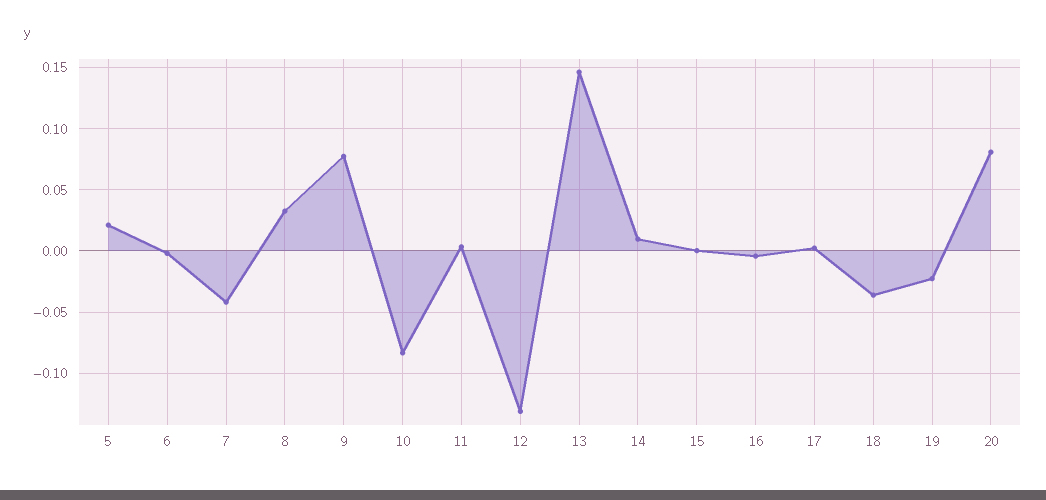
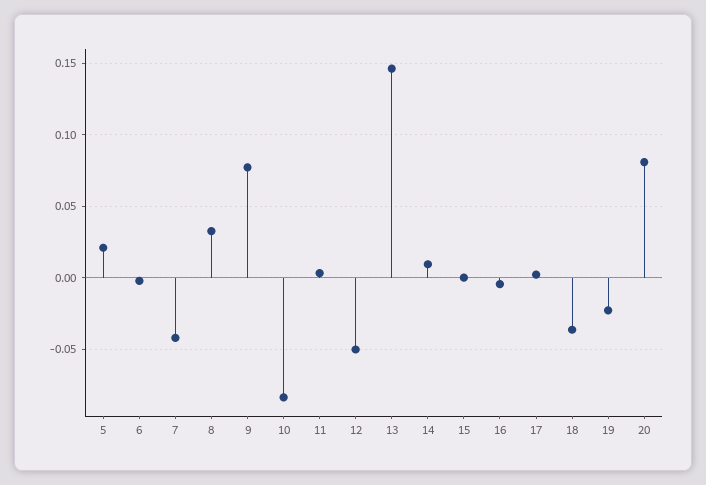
12: -0.13 -> -0.05

